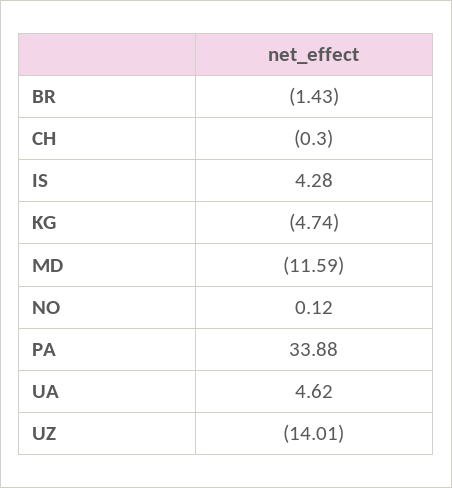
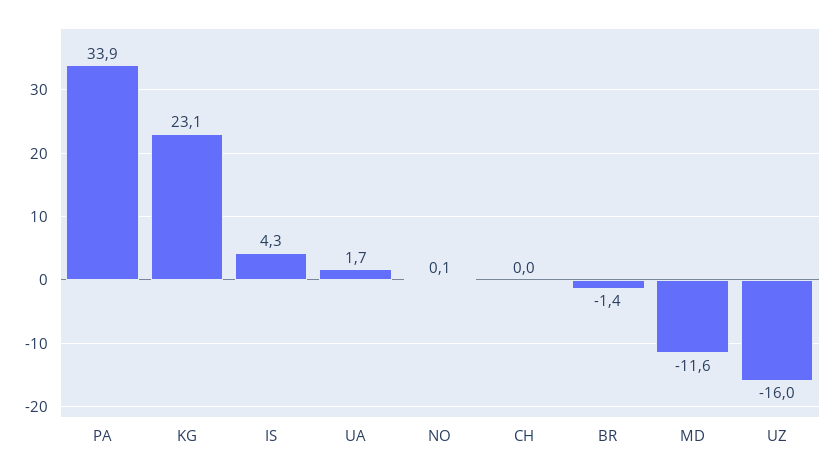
CH: -0.3 -> 0
KG: -4.74 -> 23.1
UA: 4.62 -> 1.7
UZ: -14.01 -> -16

